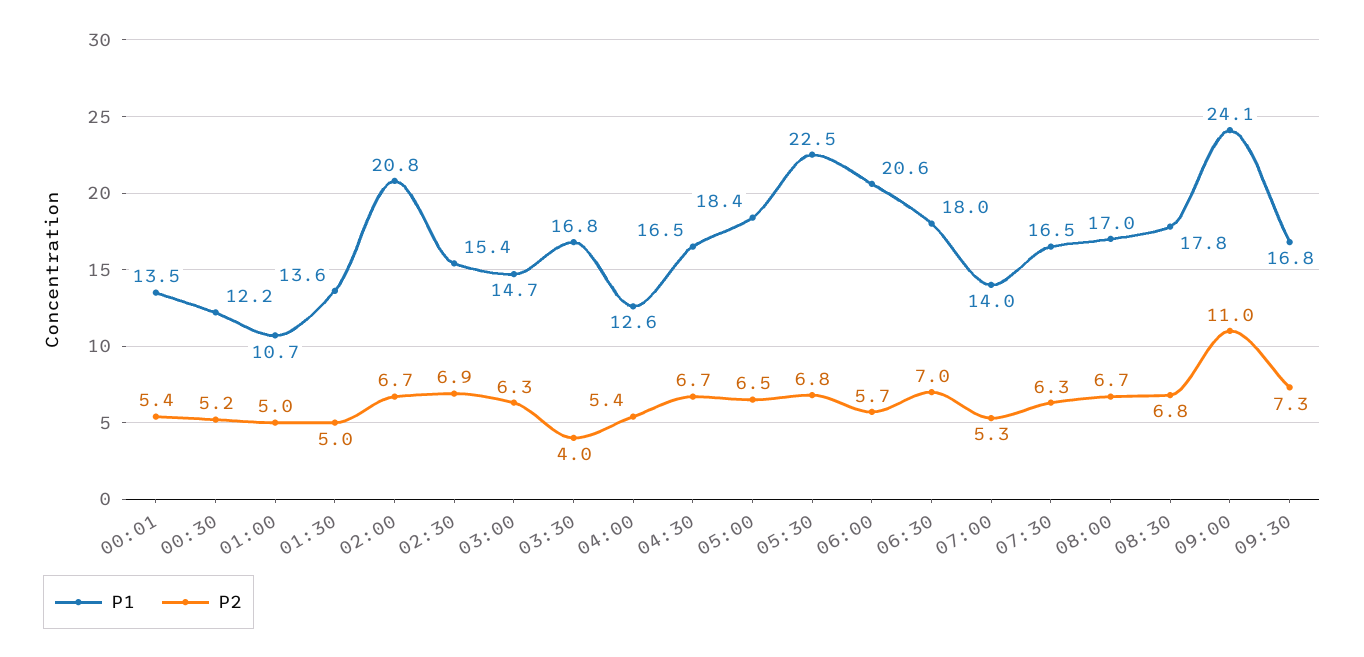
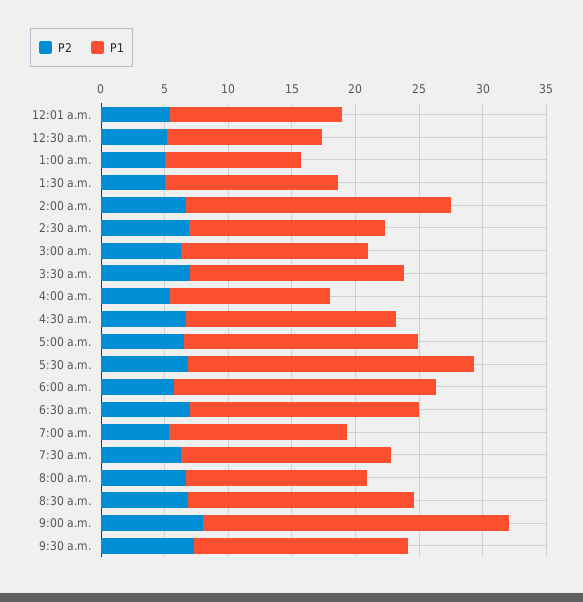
P2, 03:30: 4 -> 7
P1, 08:00: 17 -> 14
P2, 09:00: 11 -> 8

